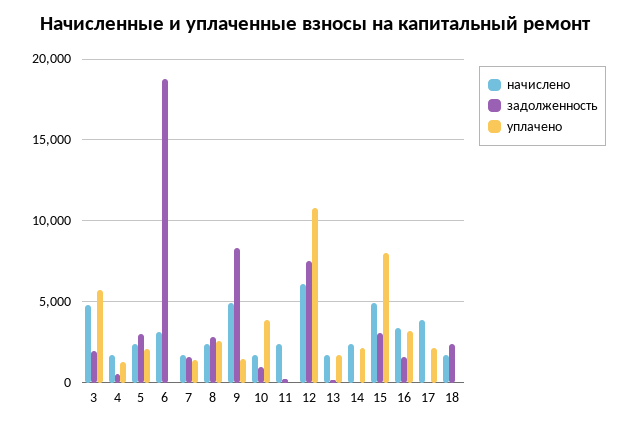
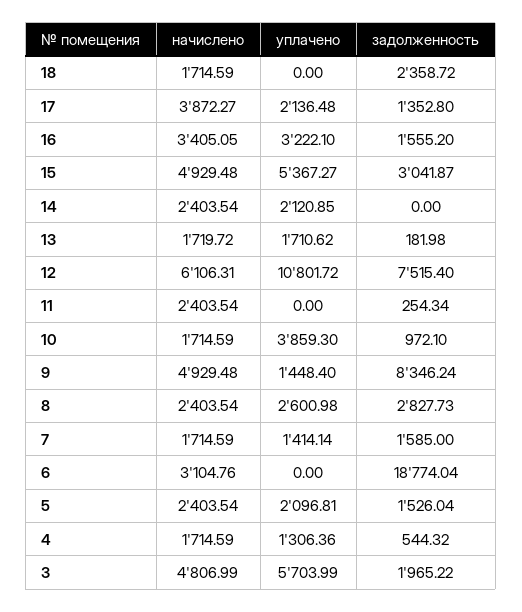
задолженность, 5: 3000 -> 1526.04
уплачено, 15: 8000 -> 5367.27
задолженность, 17: 0 -> 1352.8

